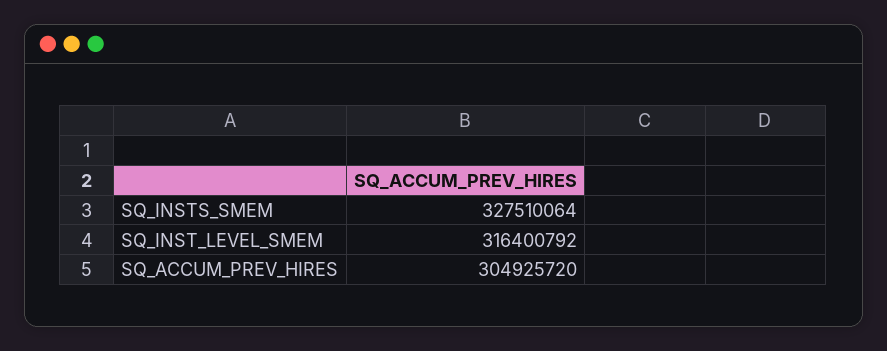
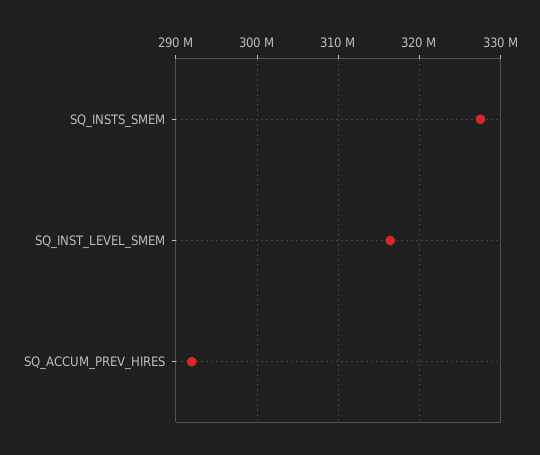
SQ_ACCUM_PREV_HIRES: 304925720 -> 292000000

